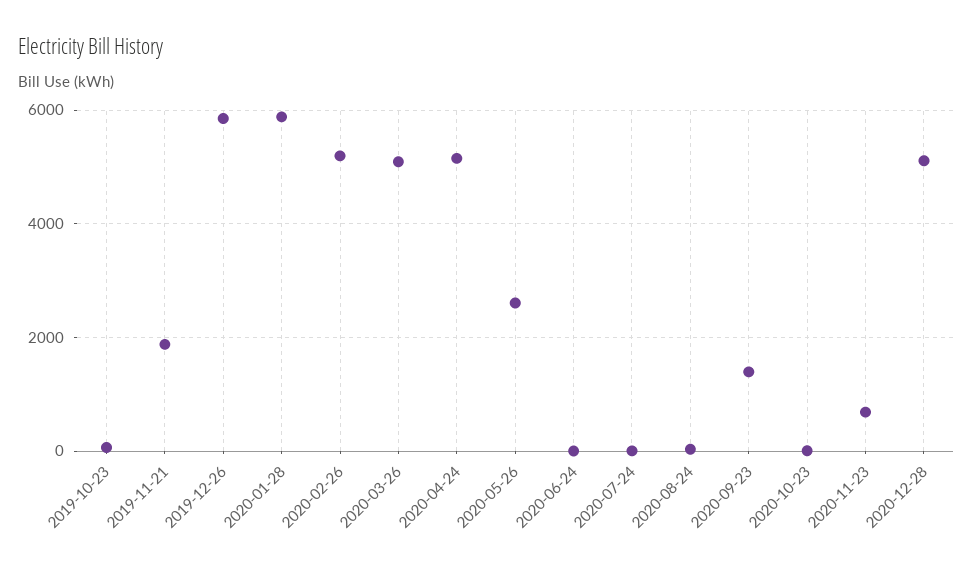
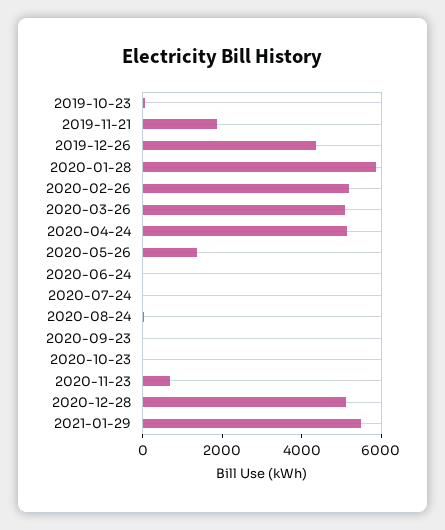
2019-12-26: 5800 -> 4500
2020-05-26: 2600 -> 1500
2020-09-23: 1400 -> 0
2021-01-29: none -> 5500

